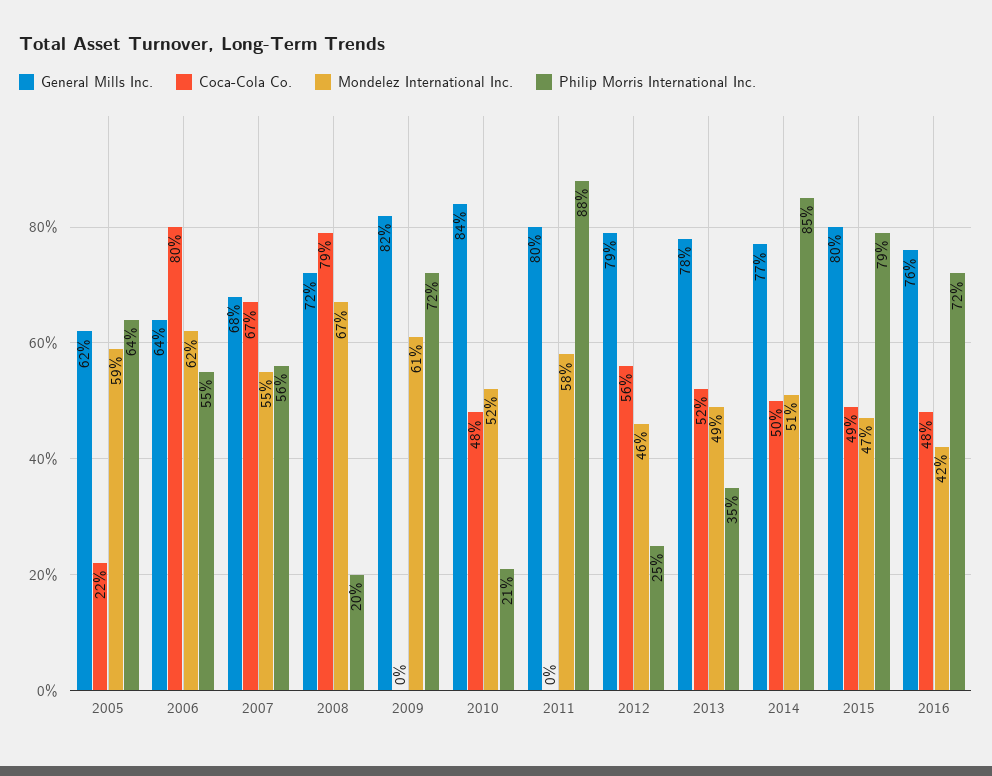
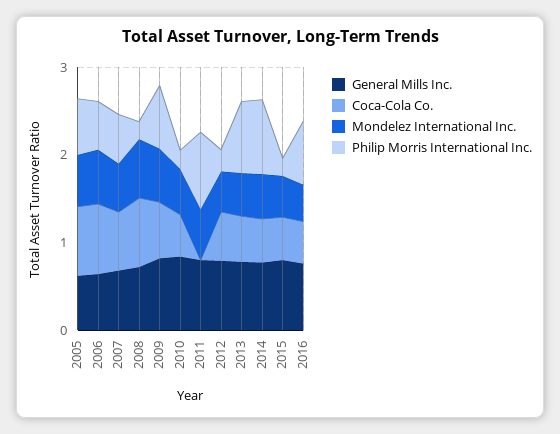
Coca-Cola Co., 2005: 0.22 -> 0.8
Coca-Cola Co., 2009: 0 -> 0.6
Philip Morris International Inc., 2013: 0.35 -> 0.8
Philip Morris International Inc., 2015: 0.79 -> 0.2

